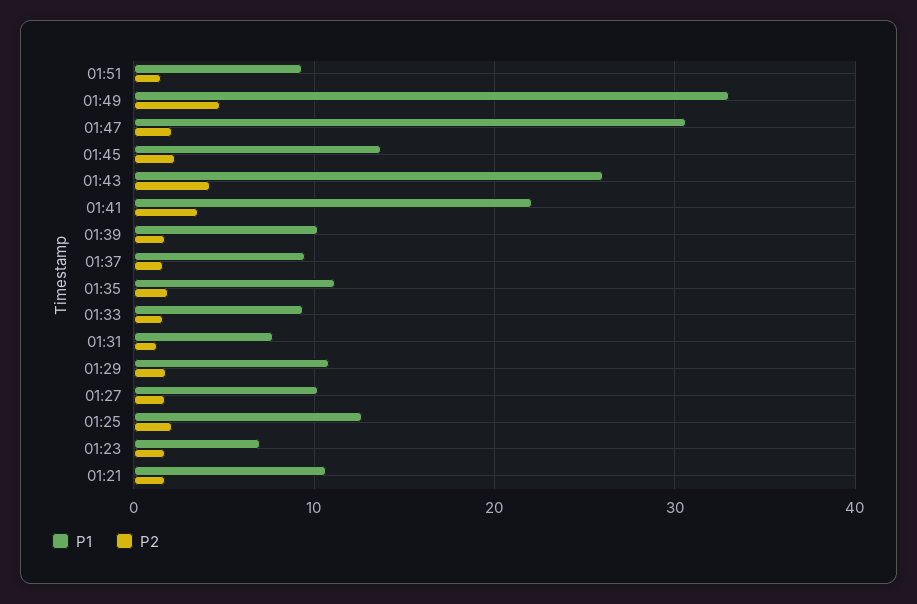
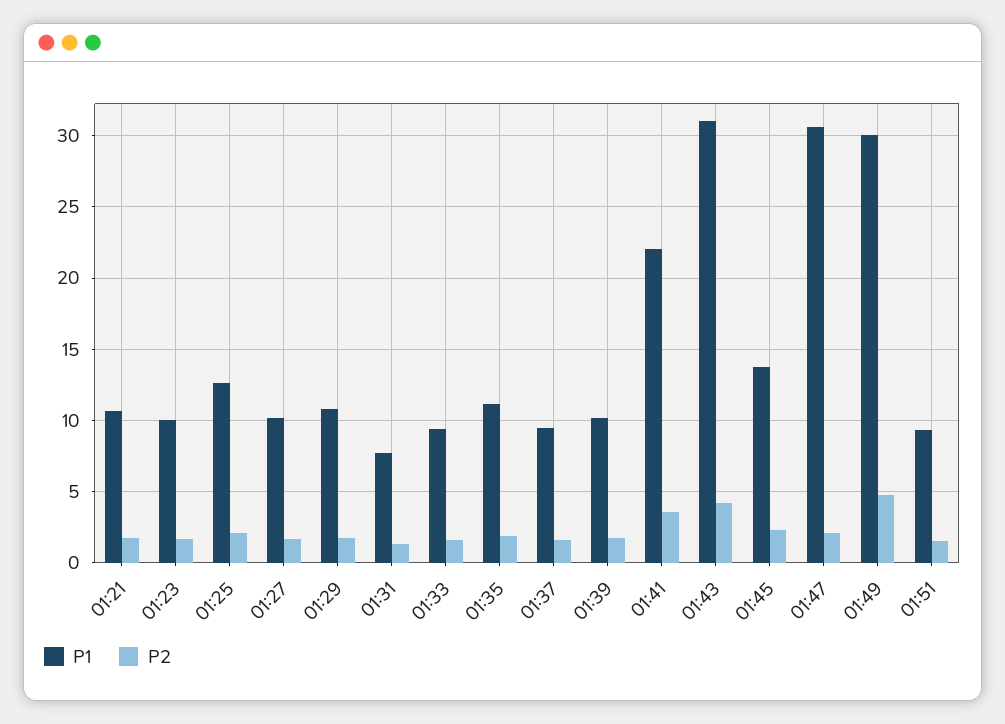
P1, 01:49: 33 -> 30
P1, 01:43: 26 -> 31
P1, 01:23: 7 -> 10

